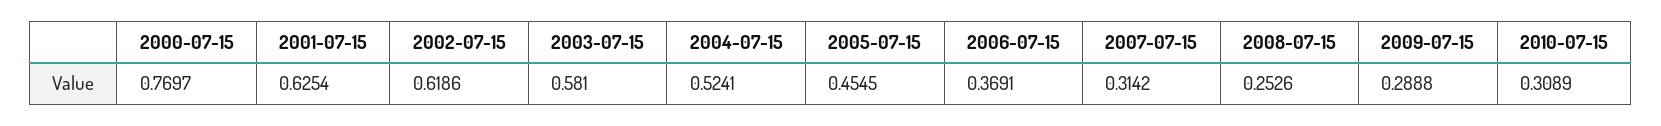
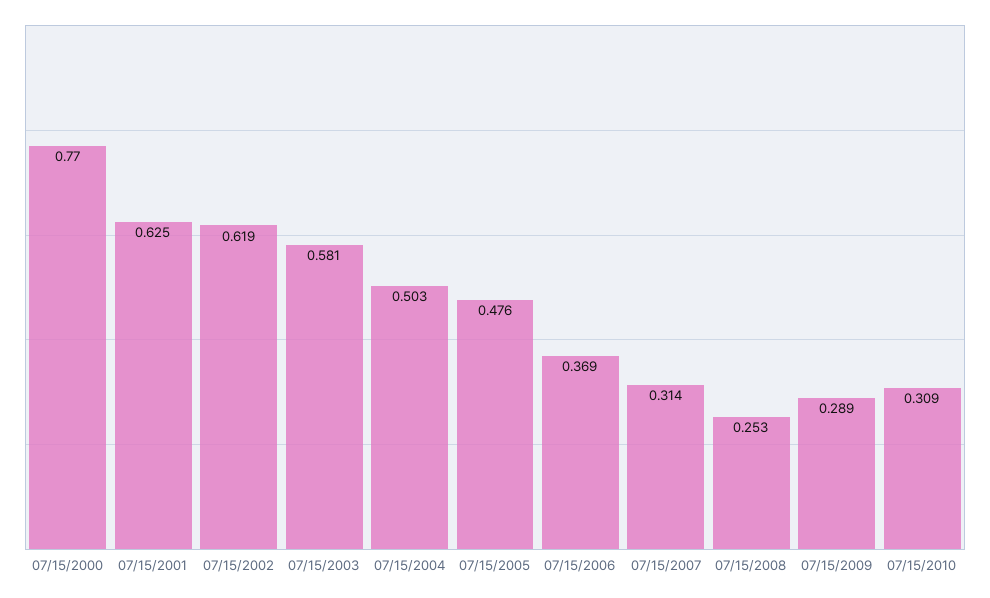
2004-07-15: 0.5241 -> 0.503
2005-07-15: 0.4545 -> 0.476

